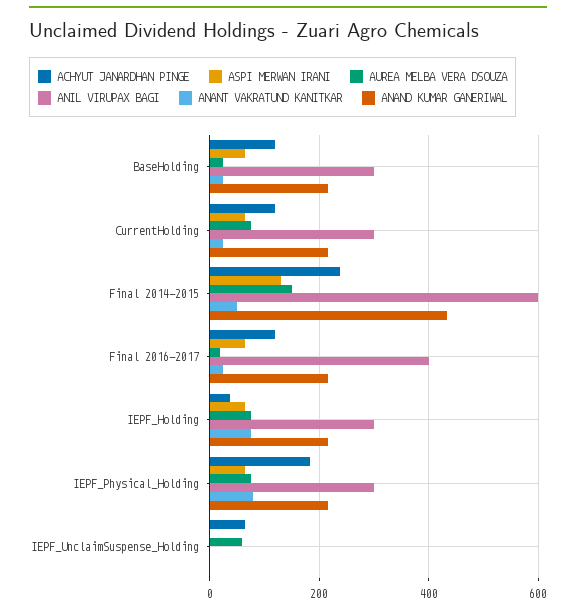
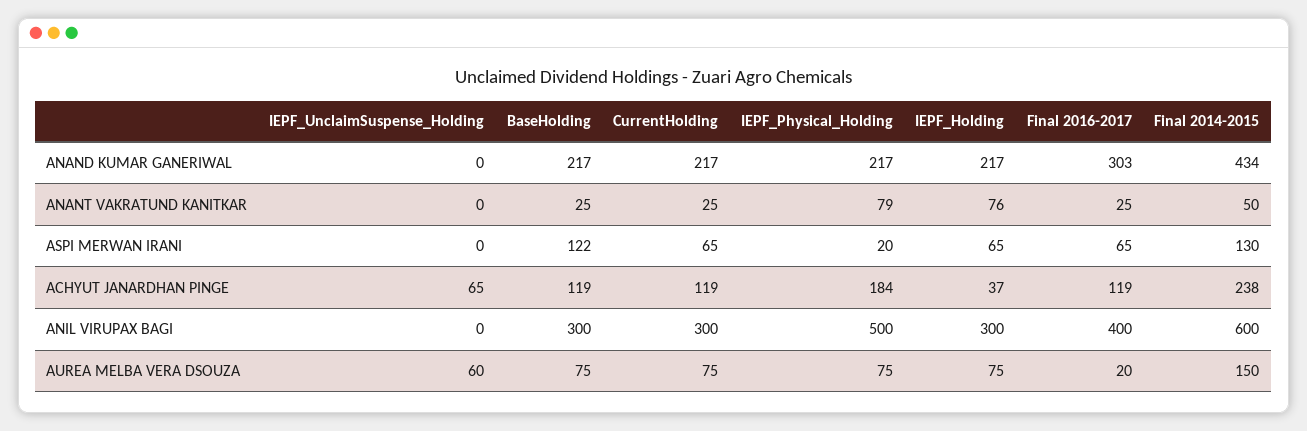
ASPI MERWAN IRANI, BaseHolding: 60 -> 122
AUREA MELBA VERA DSOUZA, BaseHolding: 20 -> 75
ANAND KUMAR GANERIWAL, Final 2016-2017: 220 -> 303
ASPI MERWAN IRANI, IEPF_Physical_Holding: 60 -> 20
ANIL VIRUPAX BAGI, IEPF_Physical_Holding: 300 -> 500

